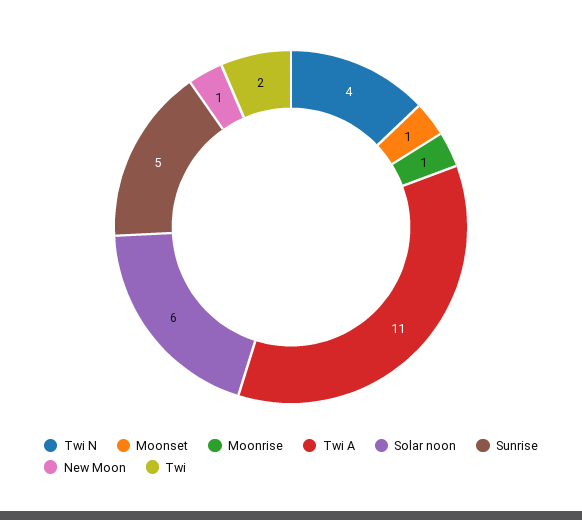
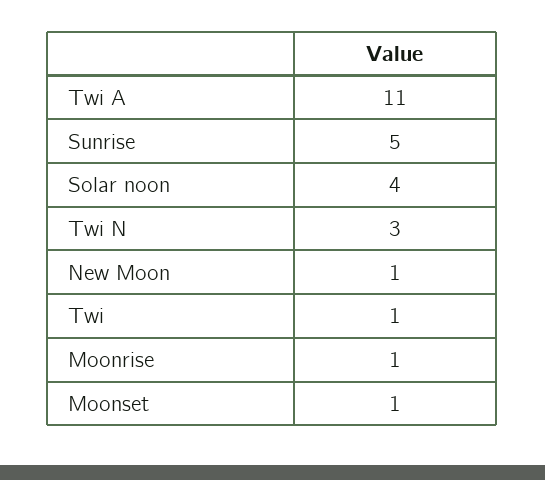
Twi N: 4 -> 3
Solar noon: 6 -> 4
Twi: 2 -> 1

